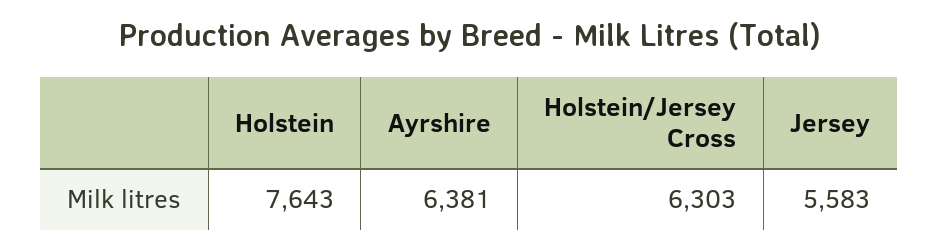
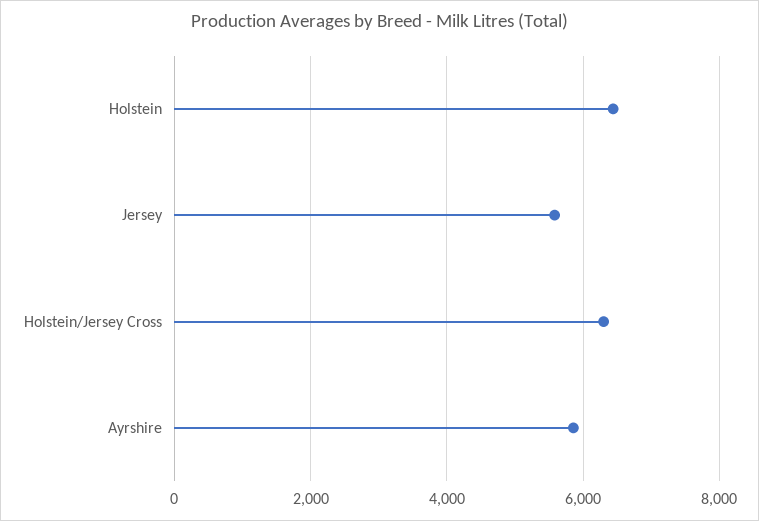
Holstein: 7643 -> 6400
Ayrshire: 6381 -> 5800

